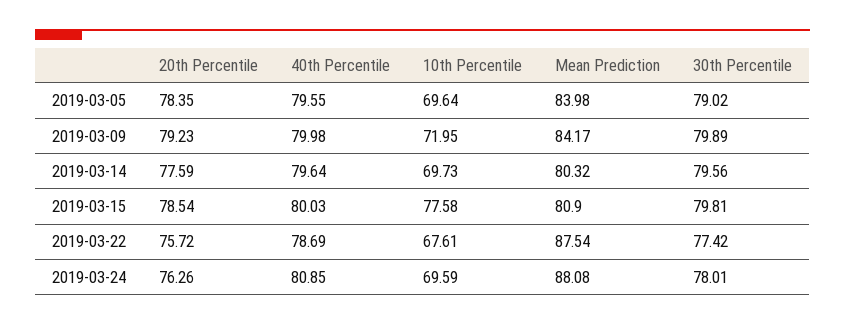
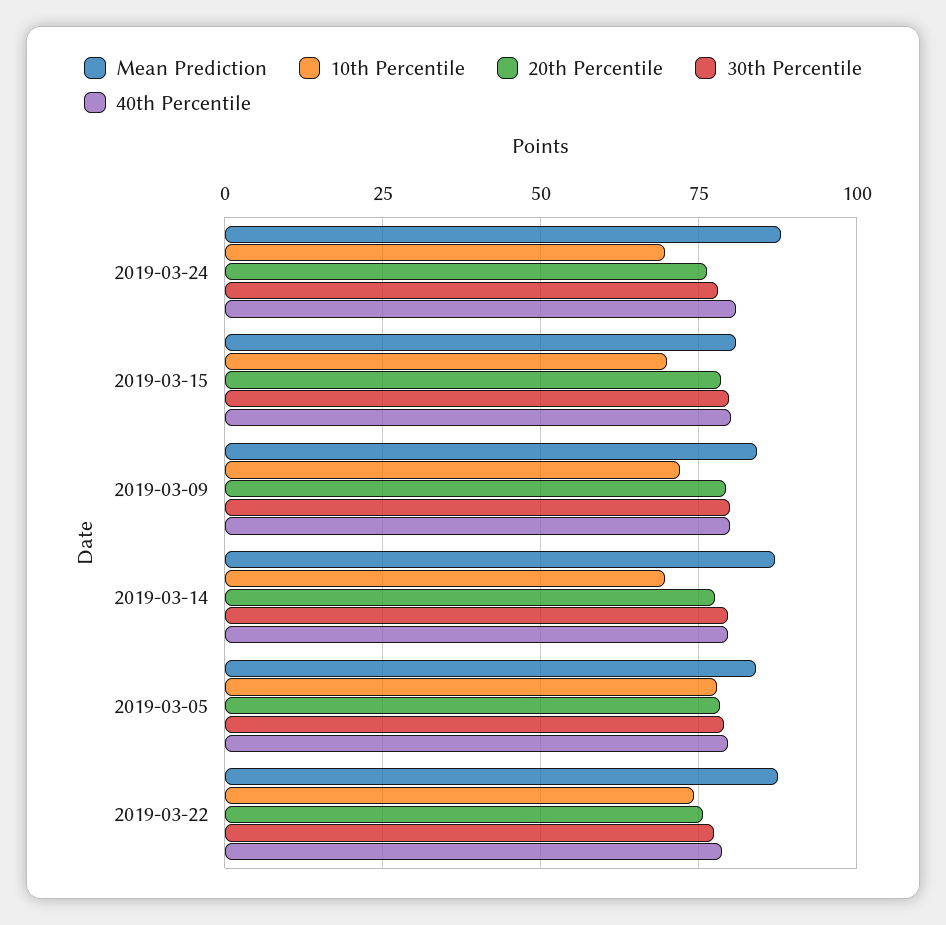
10th Percentile, 2019-03-05: 69.64 -> 77.5
Mean Prediction, 2019-03-14: 80.32 -> 87.5
10th Percentile, 2019-03-15: 77.58 -> 70
10th Percentile, 2019-03-22: 67.61 -> 75

